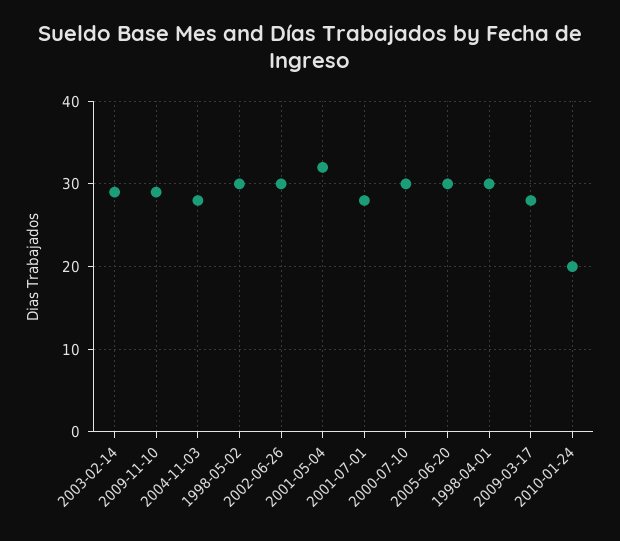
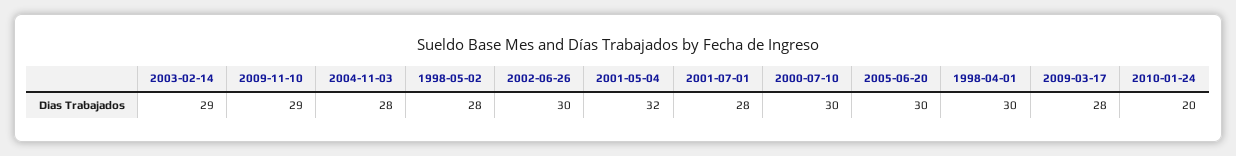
1998-05-02: 30 -> 28

